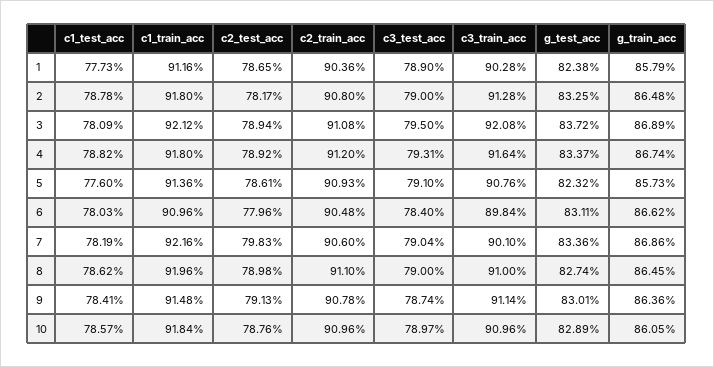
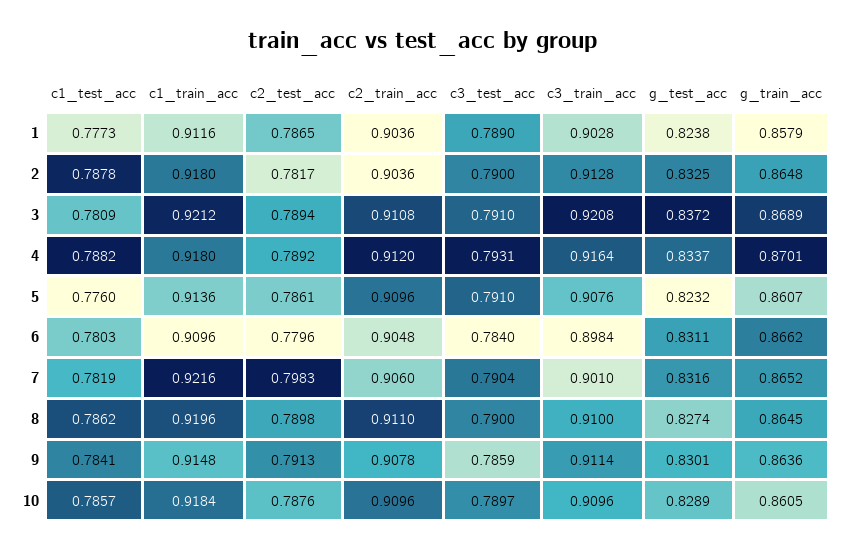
c2_train_acc, 2: 0.908 -> 0.9036
c3_test_acc, 3: 0.795 -> 0.791
g_train_acc, 4: 0.8674 -> 0.8701
c2_train_acc, 5: 0.9093 -> 0.9096
g_train_acc, 5: 0.8573 -> 0.8607
g_test_acc, 7: 0.8336 -> 0.8316
g_train_acc, 7: 0.8686 -> 0.8652
c3_test_acc, 9: 0.7874 -> 0.7859

